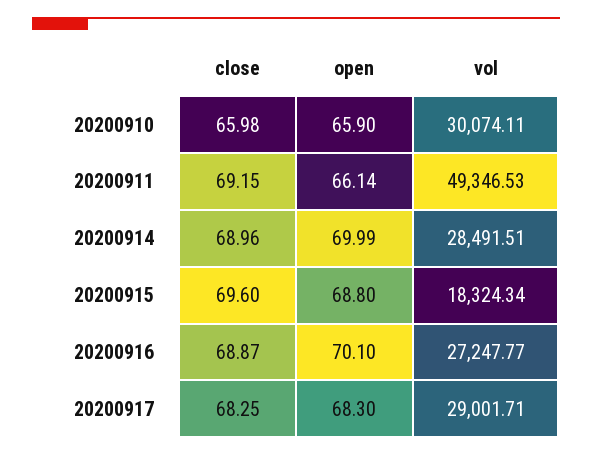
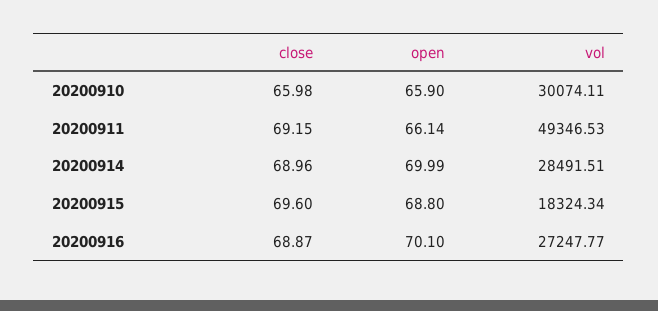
close, 20200917: 68.25 -> none
open, 20200917: 68.3 -> none
vol, 20200917: 29001.71 -> none

